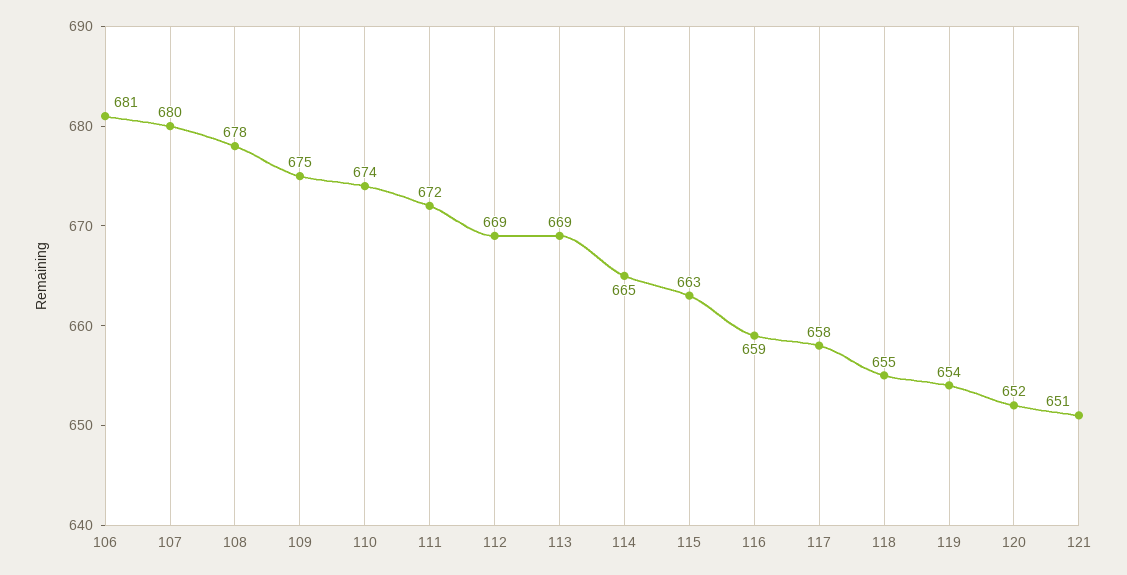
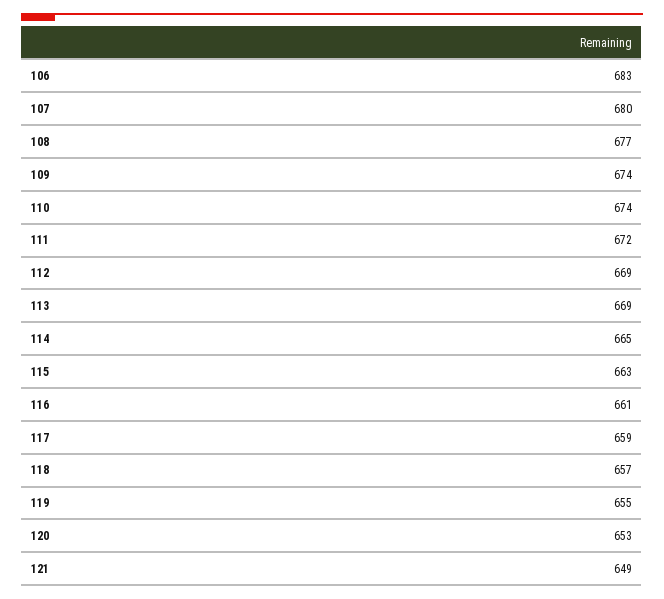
106: 681 -> 683
108: 678 -> 677
109: 675 -> 674
116: 659 -> 661
117: 658 -> 659
118: 655 -> 657
119: 654 -> 655
120: 652 -> 653
121: 651 -> 649

